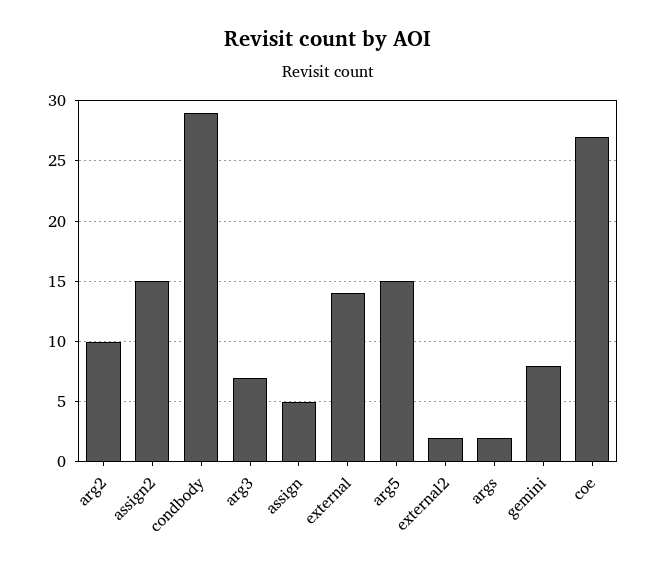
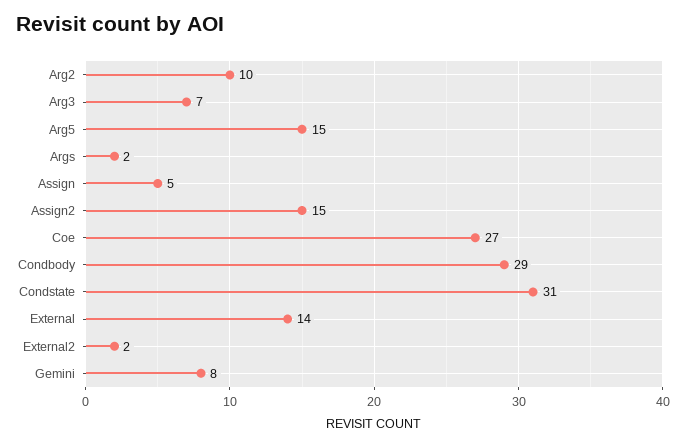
Condstate: none -> 31

